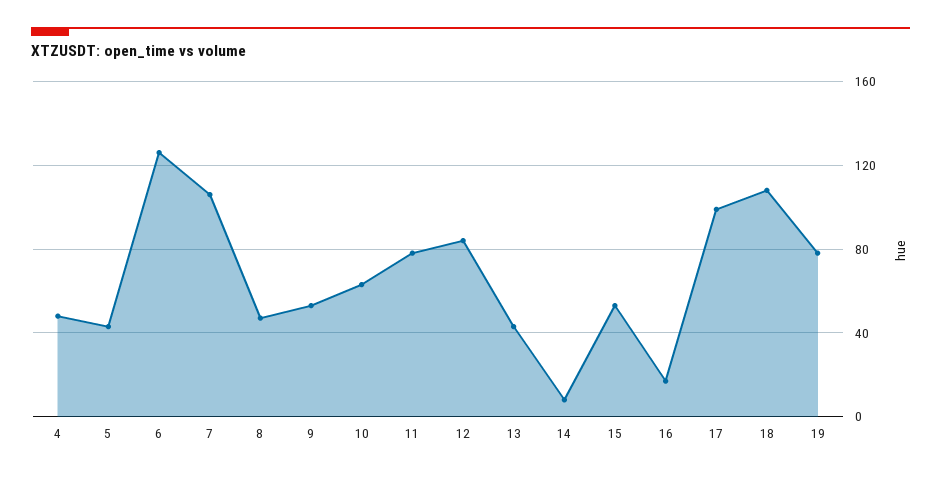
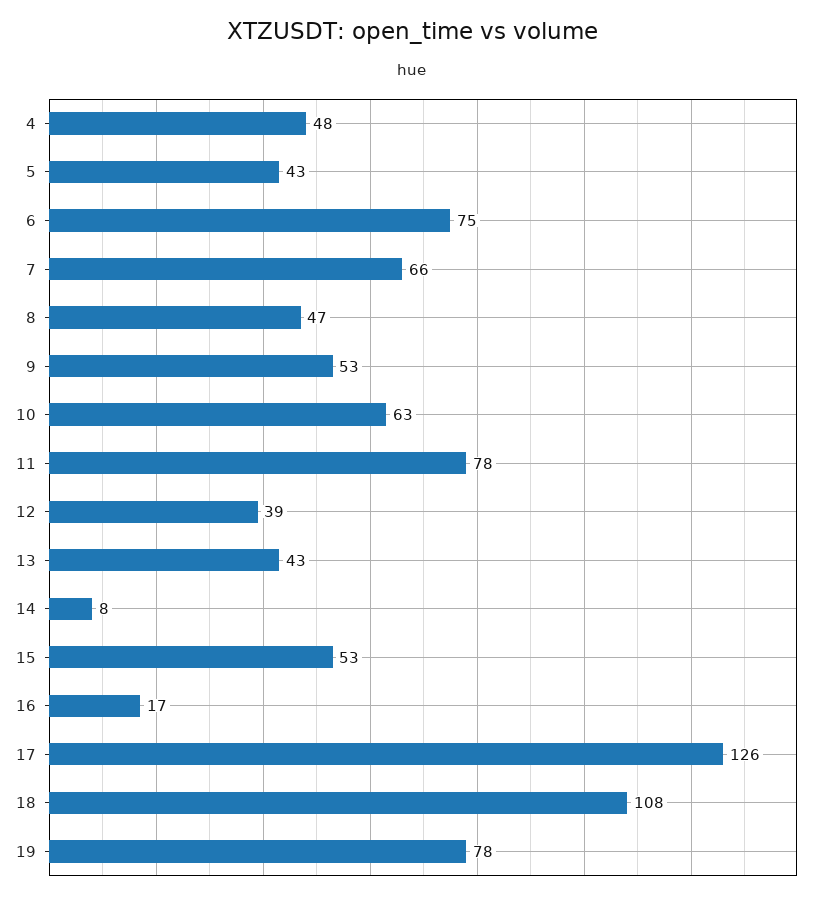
6: 125 -> 75
7: 105 -> 66
12: 85 -> 39
17: 100 -> 126

